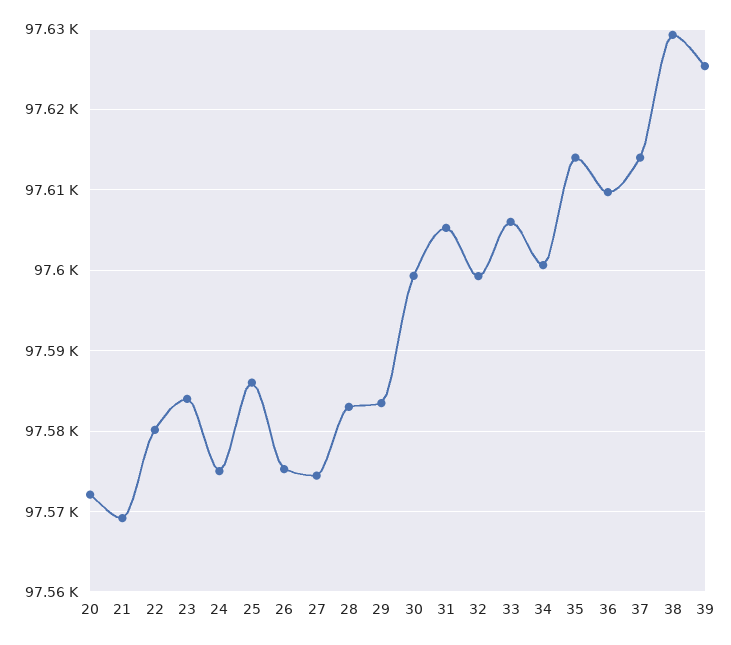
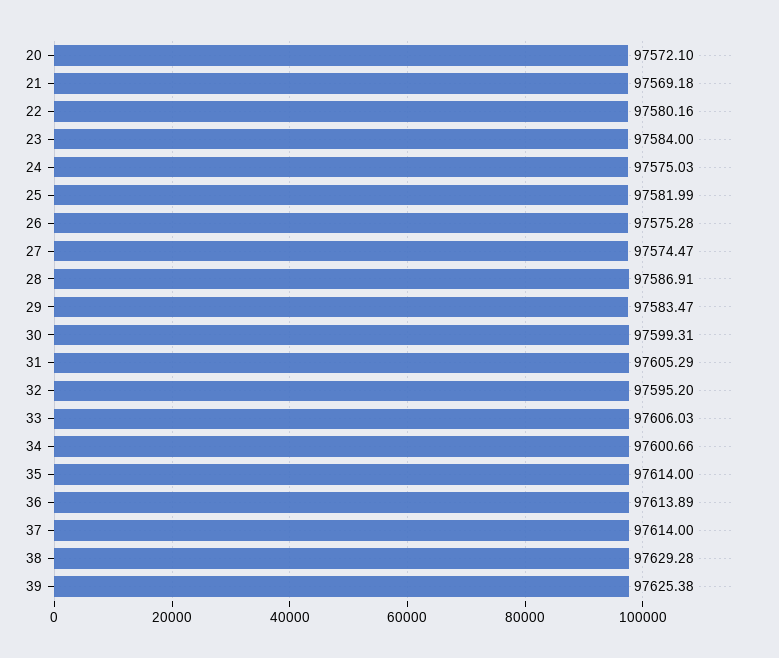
25: 97586 -> 97581.99
28: 97583 -> 97586.91
32: 97599 -> 97595.2
36: 97610 -> 97613.89

